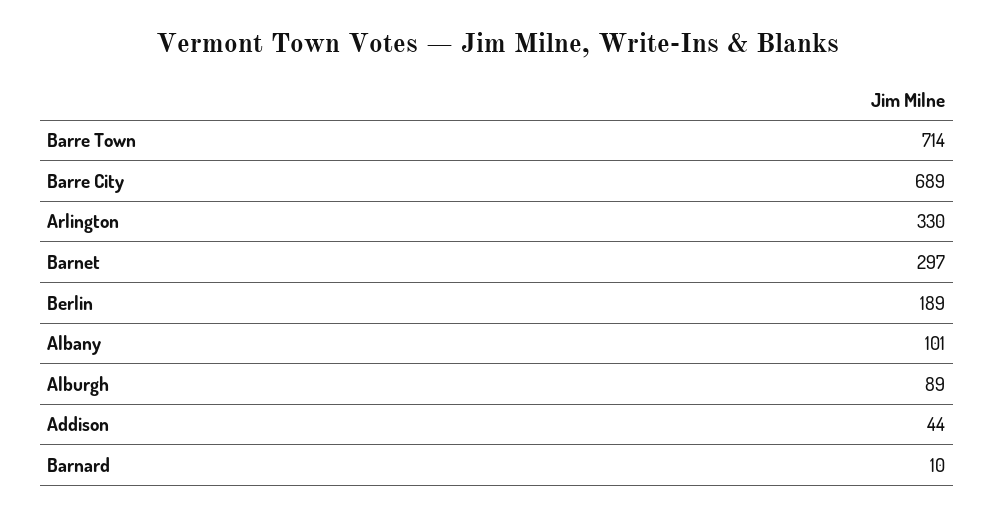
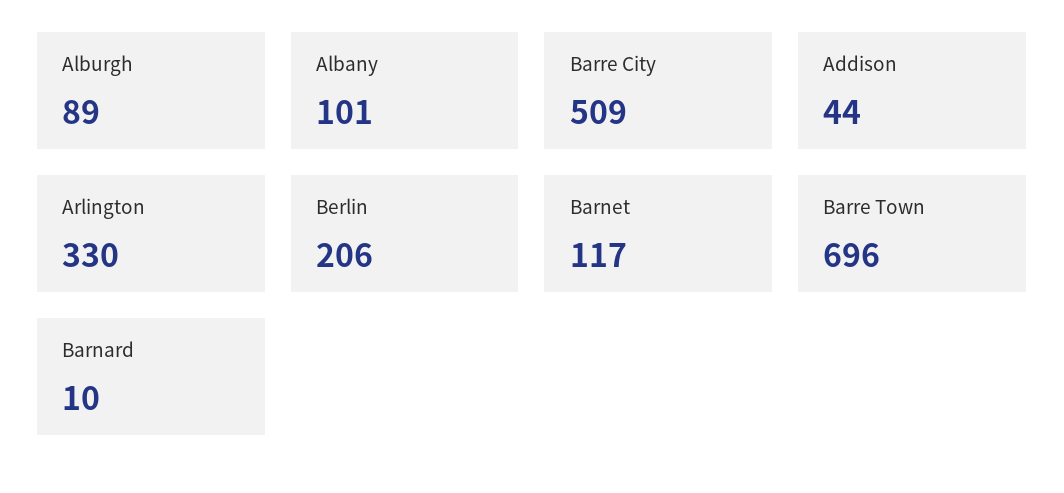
Barre Town: 714 -> 696
Barre City: 689 -> 509
Barnet: 297 -> 117
Berlin: 189 -> 206

